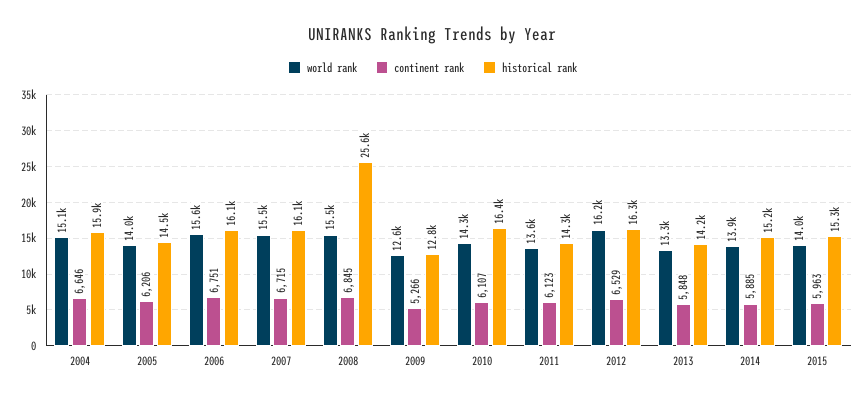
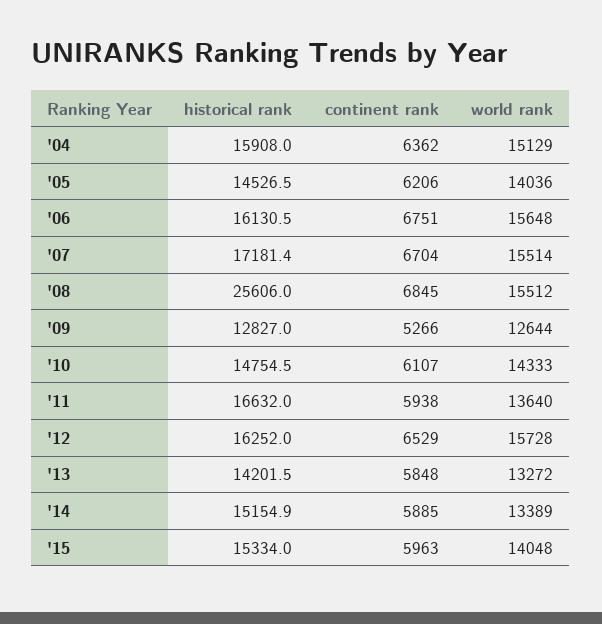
continent rank, 2004: 6646 -> 6362
continent rank, 2007: 6715 -> 6704
historical rank, 2007: 16100 -> 17181.4
historical rank, 2010: 16400 -> 14754.5
continent rank, 2011: 6123 -> 5938
historical rank, 2011: 14300 -> 16632
world rank, 2012: 16200 -> 15728
world rank, 2014: 13900 -> 13389

